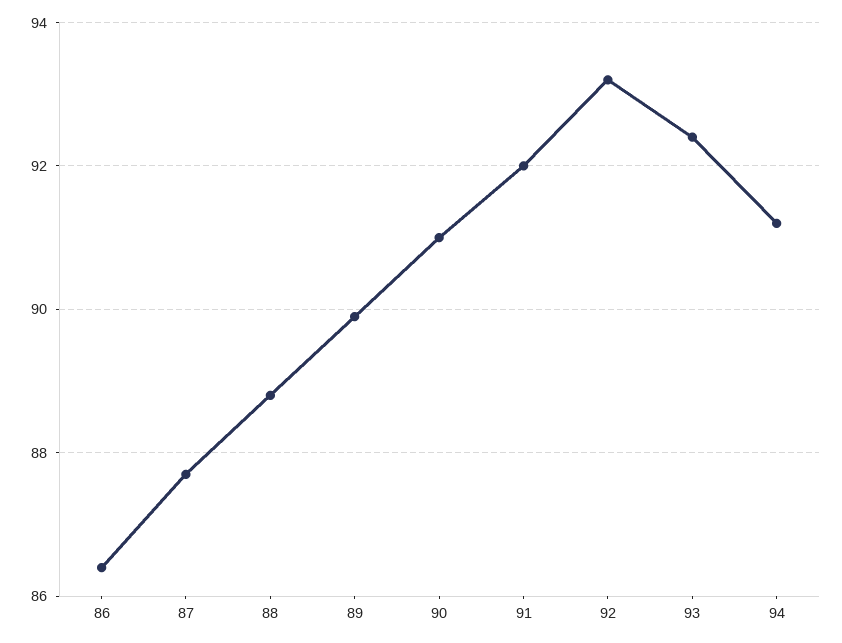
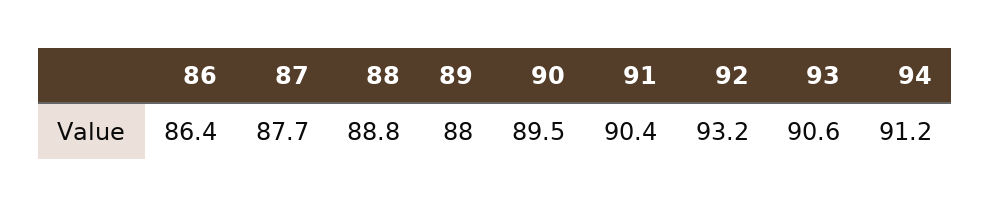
89: 90 -> 88
90: 91 -> 89.5
91: 92 -> 90.4
93: 92.5 -> 90.6

